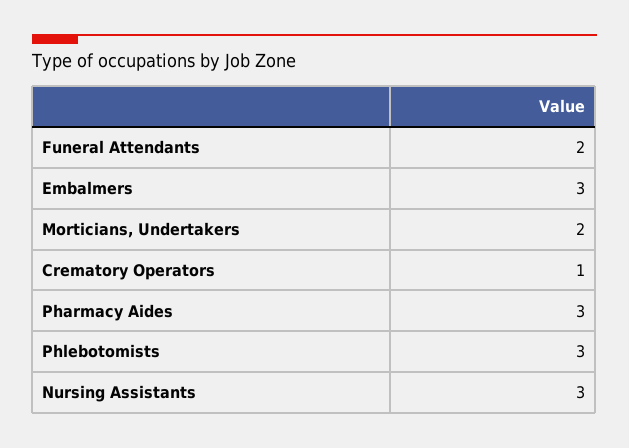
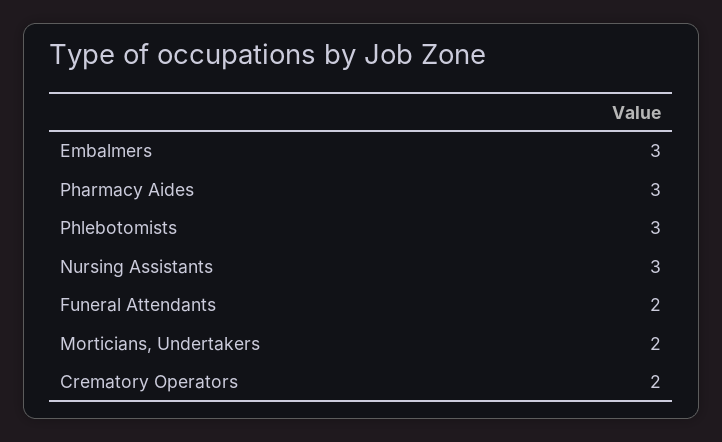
Crematory Operators: 1 -> 2

